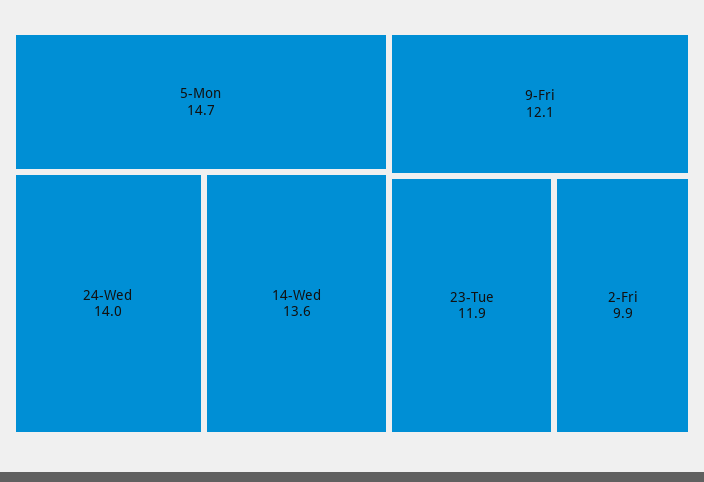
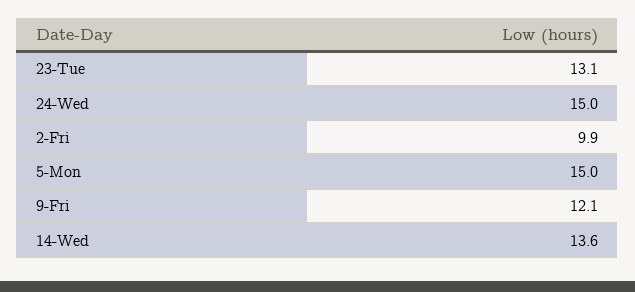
5-Mon: 14.7 -> 15
24-Wed: 14 -> 15
23-Tue: 11.9 -> 13.1

